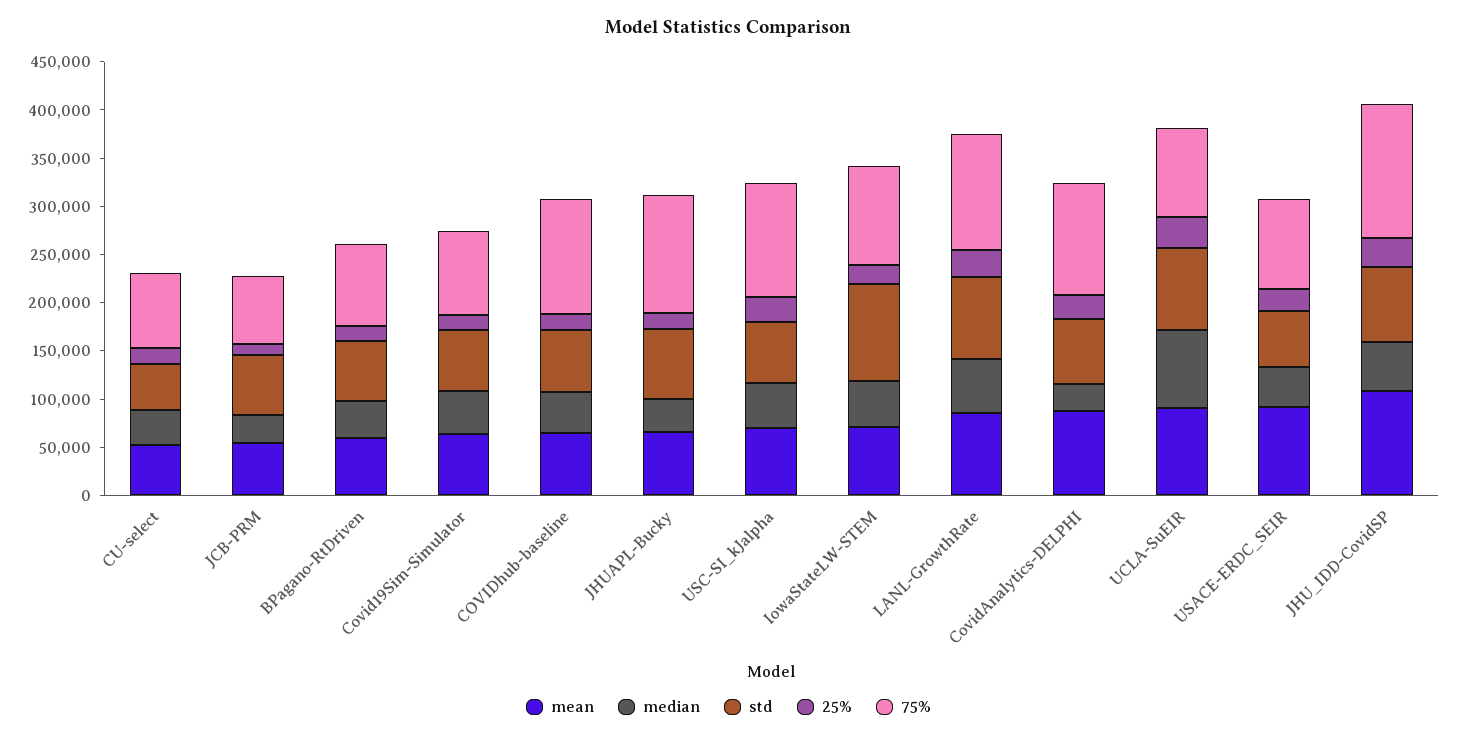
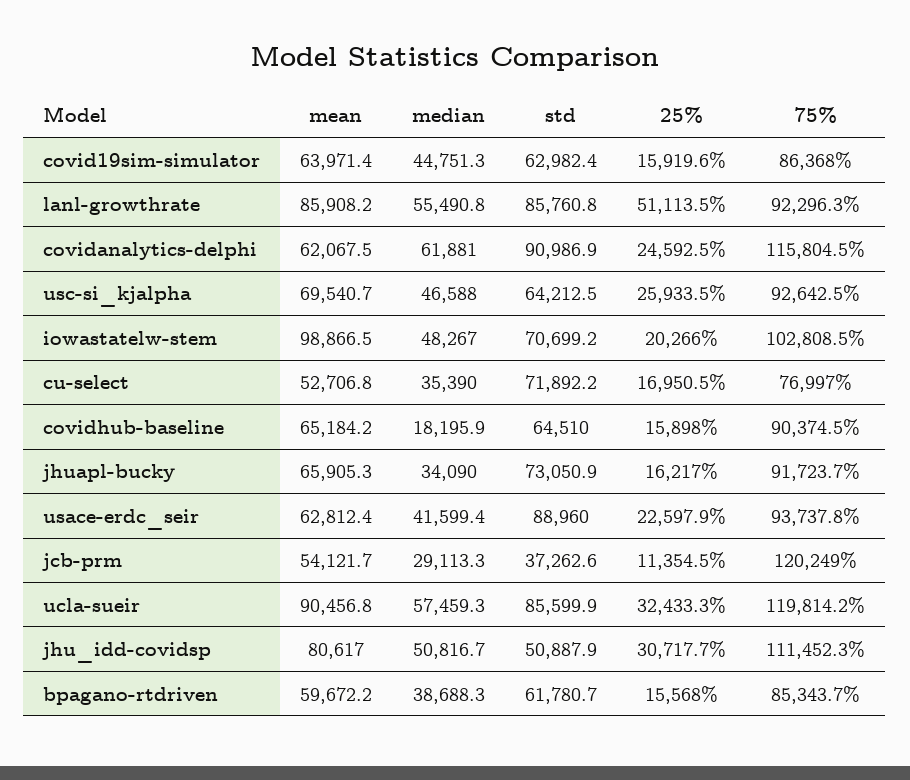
std, CU-select: 50000 -> 71892.2
std, JCB-PRM: 60000 -> 37262.6
75%, JCB-PRM: 70000 -> 120249
median, COVIDhub-baseline: 40000 -> 18195.9
75%, COVIDhub-baseline: 120000 -> 90374.5
75%, JHUAPL-Bucky: 120000 -> 91723.7
75%, USC-SI_kJalpha: 120000 -> 92642.5
mean, IowaStateLW-STEM: 70000 -> 98866.5
std, IowaStateLW-STEM: 100000 -> 70699.2
25%, LANL-GrowthRate: 30000 -> 51113.5
75%, LANL-GrowthRate: 120000 -> 92296.3
mean, CovidAnalytics-DELPHI: 90000 -> 62067.5
median, CovidAnalytics-DELPHI: 30000 -> 61881
std, CovidAnalytics-DELPHI: 70000 -> 90986.9
median, UCLA-SuEIR: 80000 -> 57459.3
75%, UCLA-SuEIR: 90000 -> 119814.2
mean, USACE-ERDC_SEIR: 90000 -> 62812.4
std, USACE-ERDC_SEIR: 60000 -> 88960
mean, JHU_IDD-CovidSP: 110000 -> 80617
std, JHU_IDD-CovidSP: 80000 -> 50887.9
75%, JHU_IDD-CovidSP: 140000 -> 111452.3

